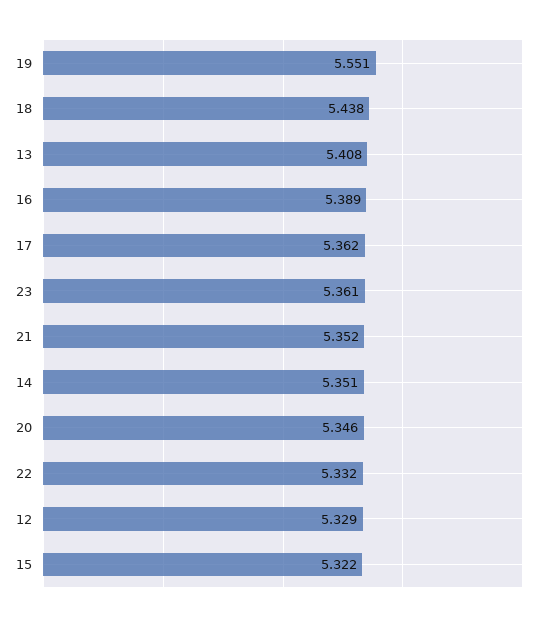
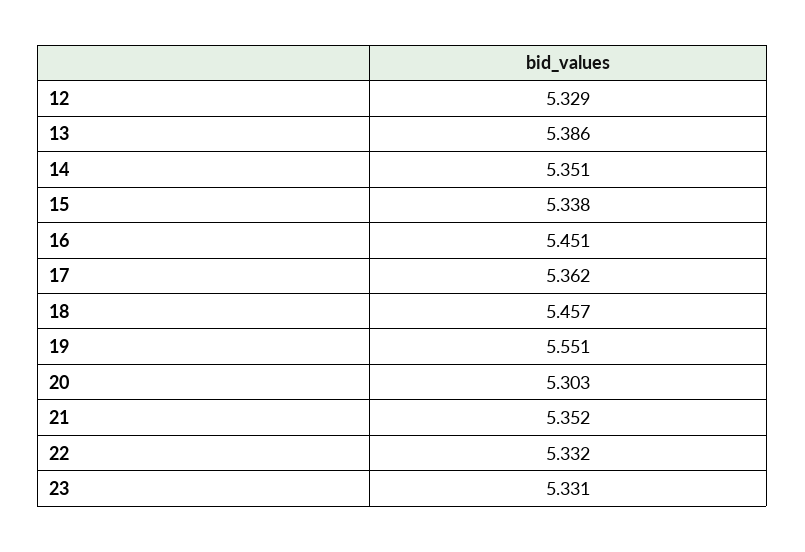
18: 5.438 -> 5.457
13: 5.408 -> 5.386
16: 5.389 -> 5.451
23: 5.361 -> 5.331
20: 5.346 -> 5.303
15: 5.322 -> 5.338

